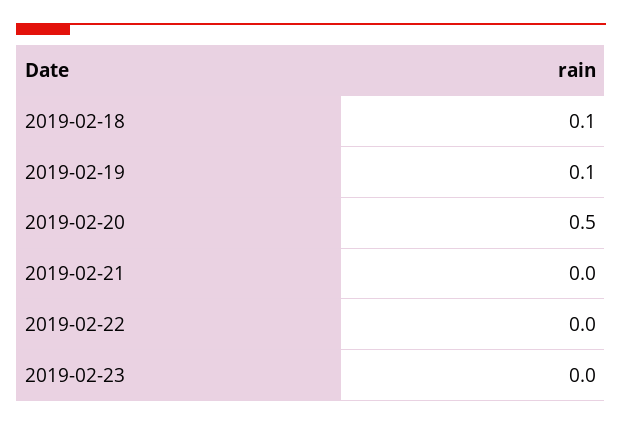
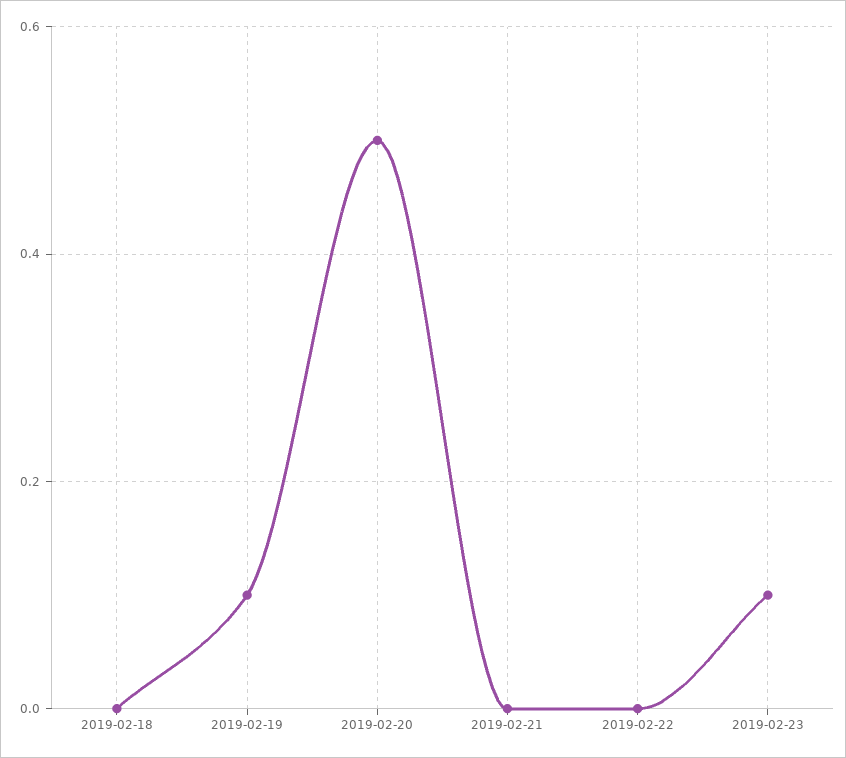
2019-02-18: 0.1 -> 0
2019-02-23: 0 -> 0.1

